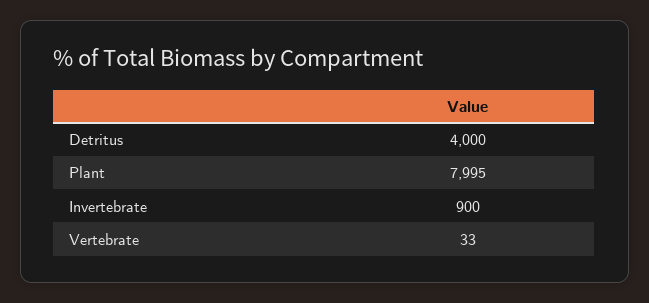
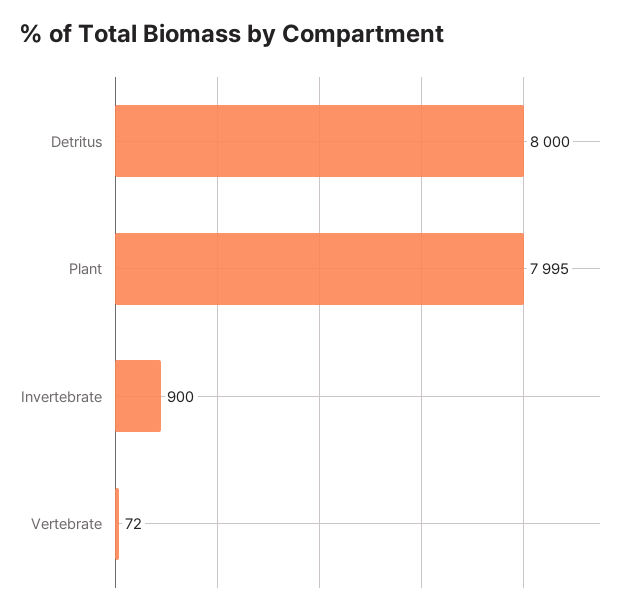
Detritus: 4000 -> 8000
Vertebrate: 33 -> 72

